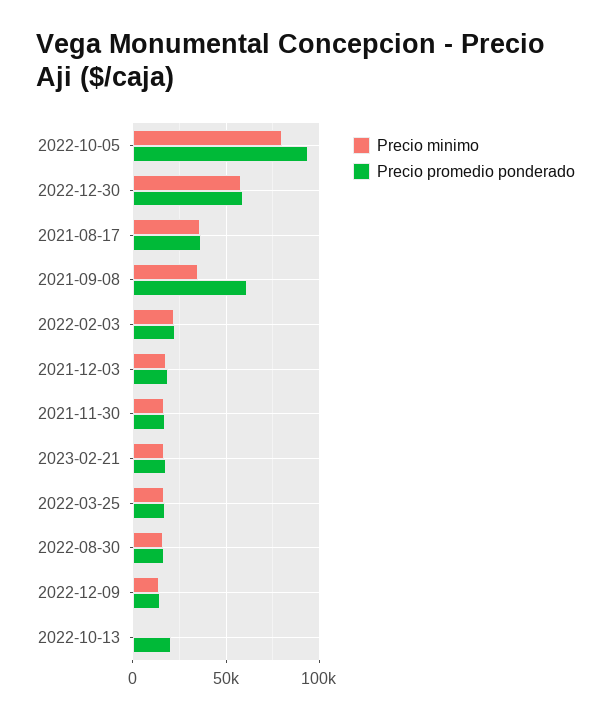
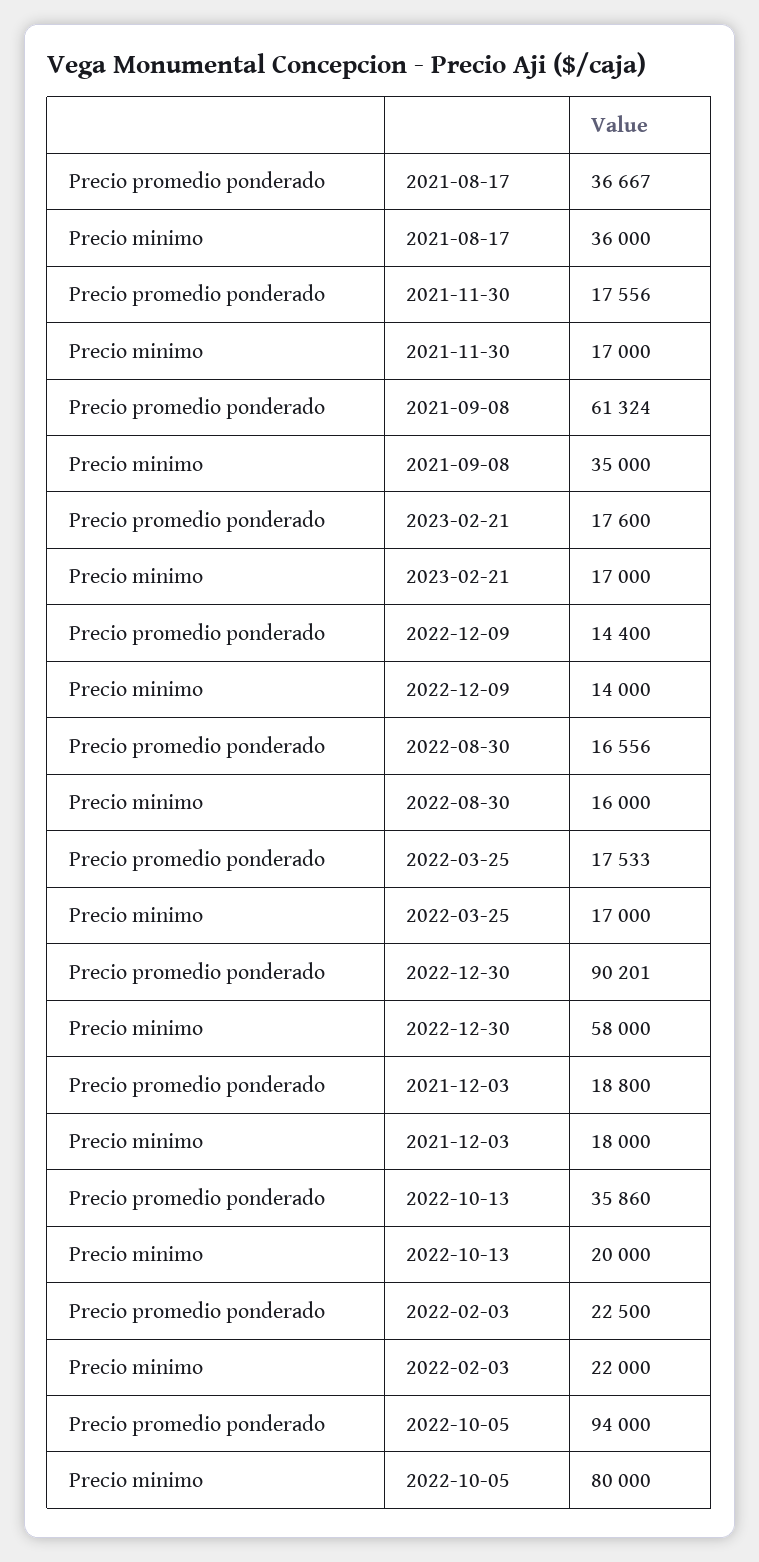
Precio promedio ponderado, 2022-12-30: 60000 -> 90201
Precio minimo, 2022-10-13: 0 -> 20000
Precio promedio ponderado, 2022-10-13: 20000 -> 35860

